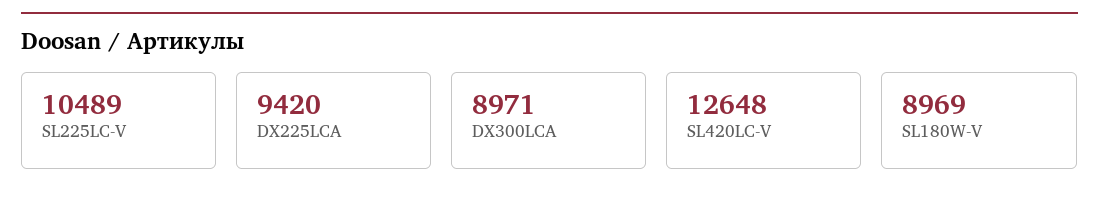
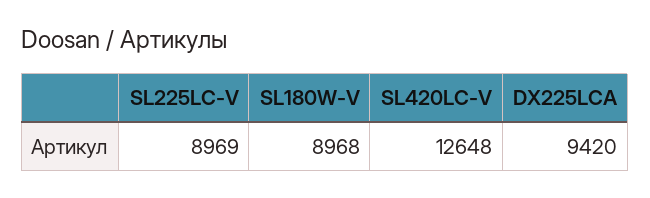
SL225LC-V: 10489 -> 8969
DX300LCA: 8971 -> none
SL180W-V: 8969 -> 8968

